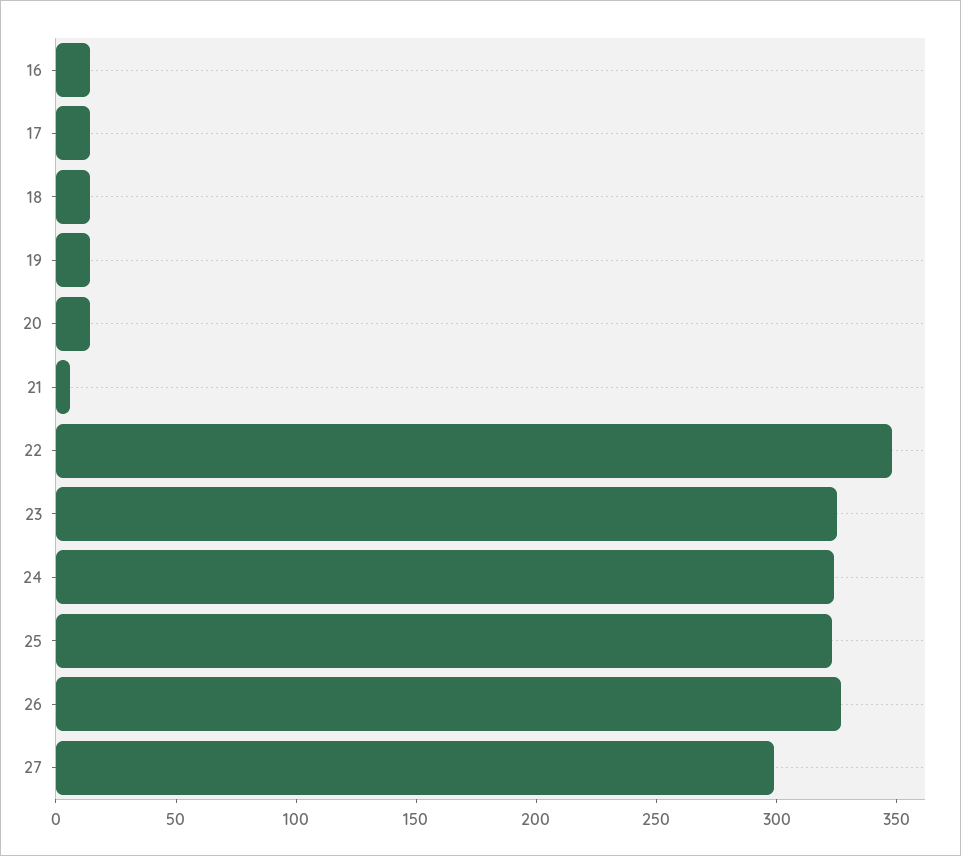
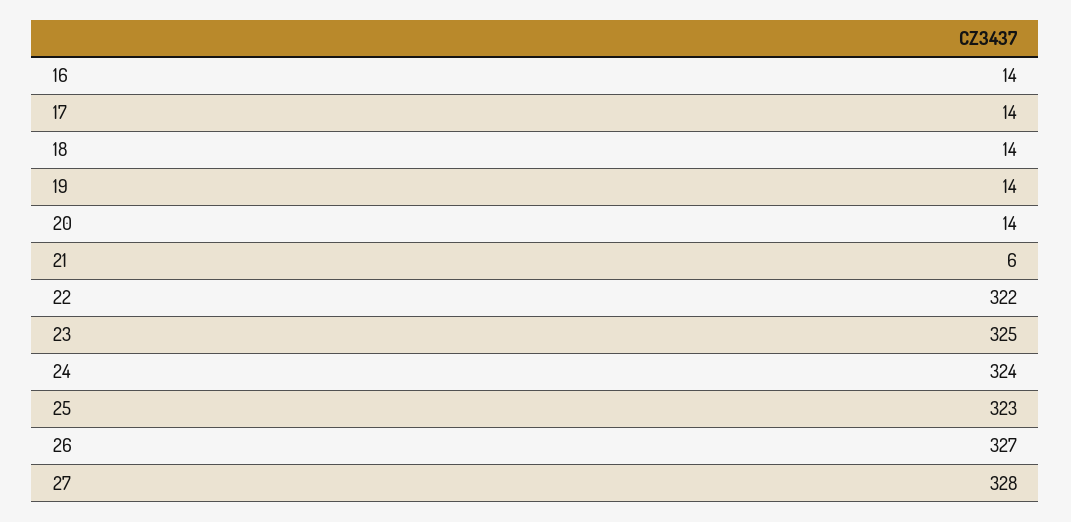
22: 350 -> 322
27: 300 -> 328

